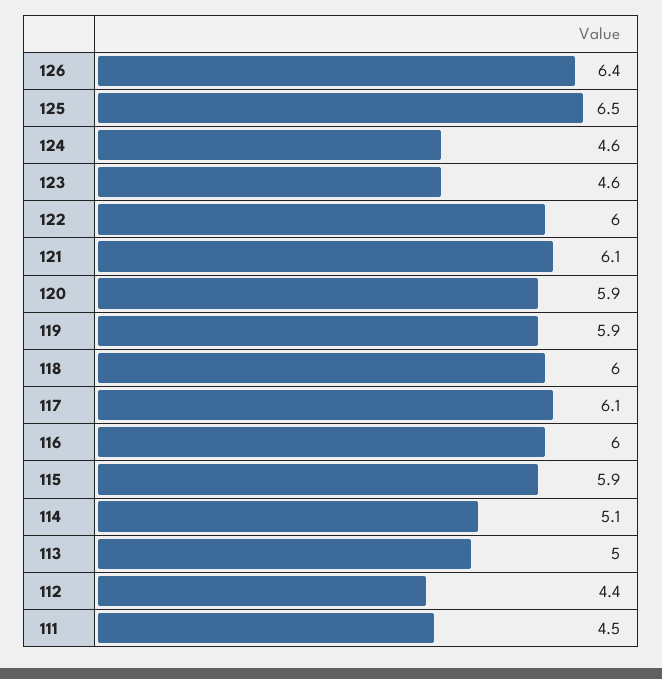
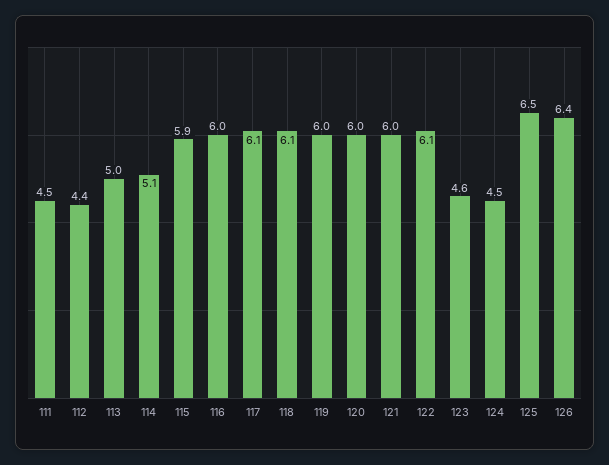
124: 4.6 -> 4.5
122: 6 -> 6.1
121: 6.1 -> 6
120: 5.9 -> 6
119: 5.9 -> 6
118: 6 -> 6.1

